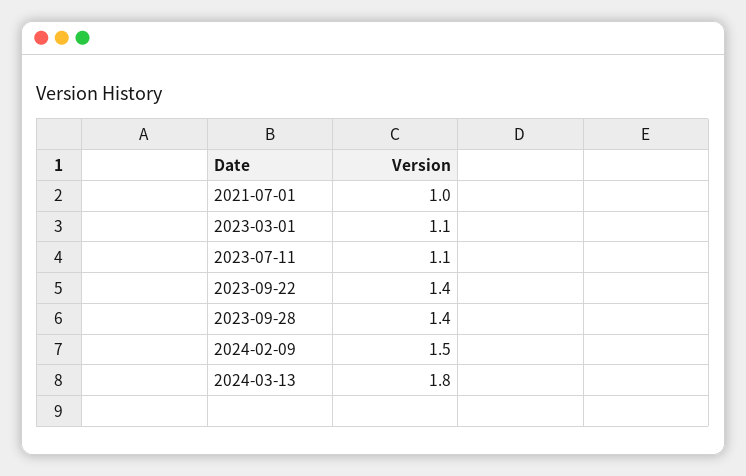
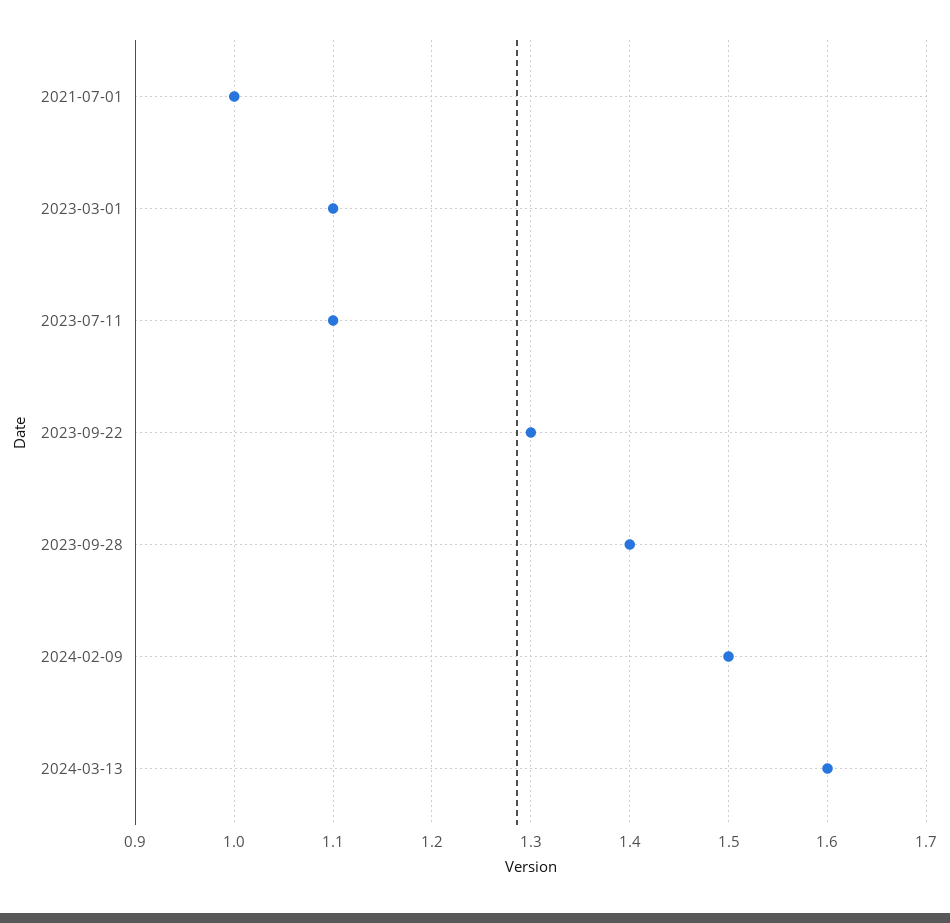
2023-09-22: 1.4 -> 1.3
2024-03-13: 1.8 -> 1.6

